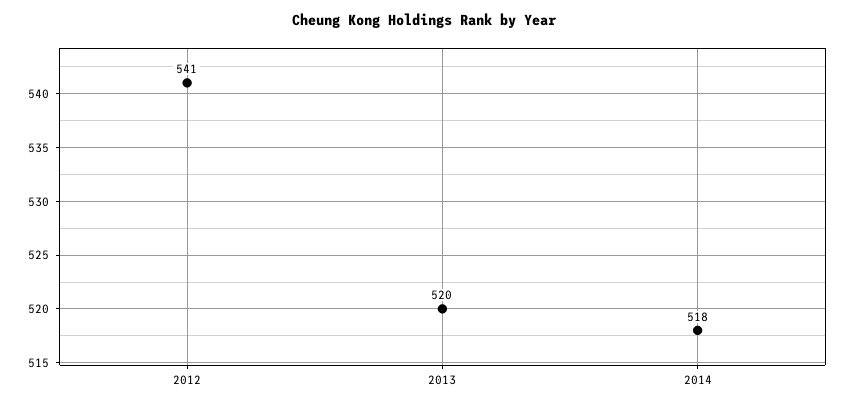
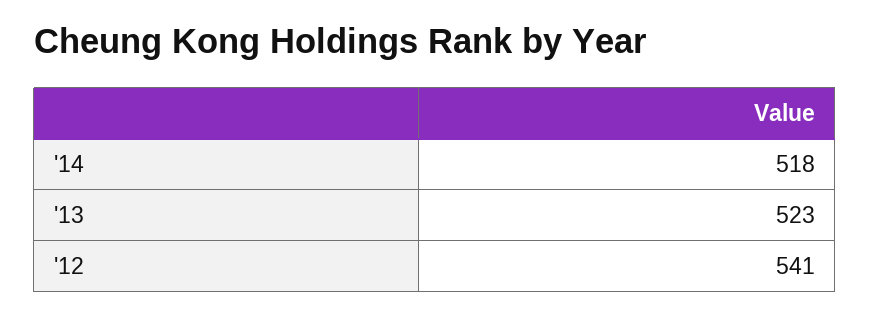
2013: 520 -> 523

